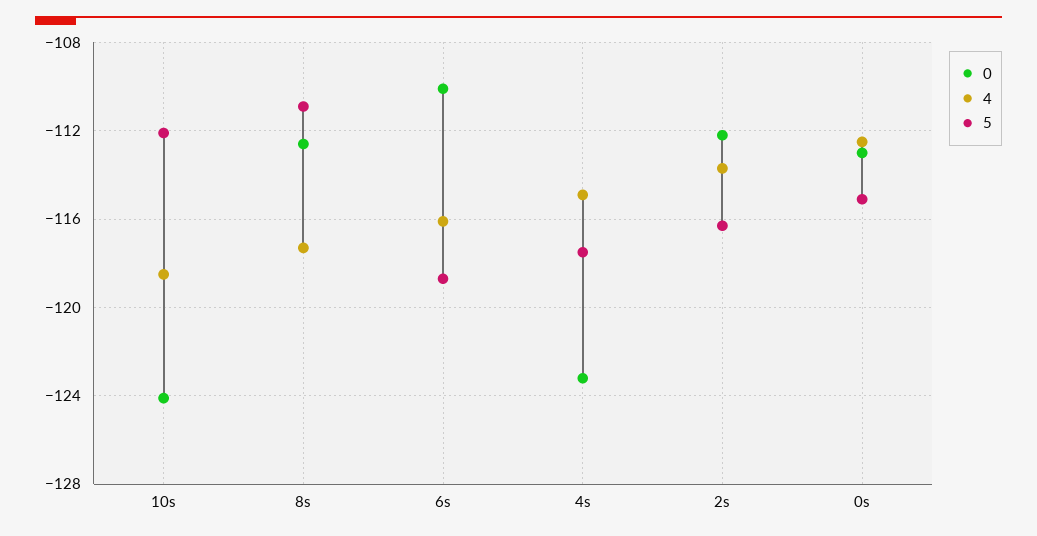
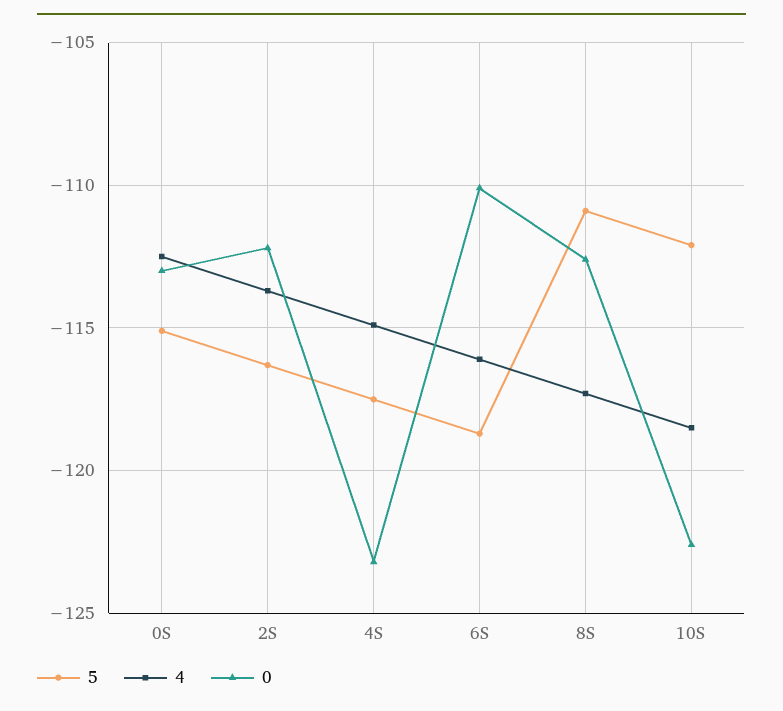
0, 10s: -124 -> -122.5

